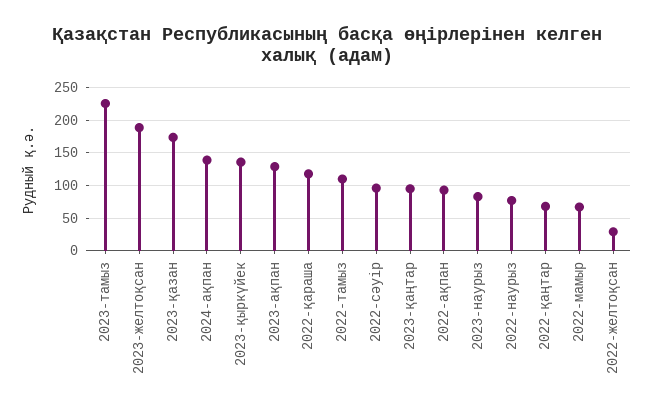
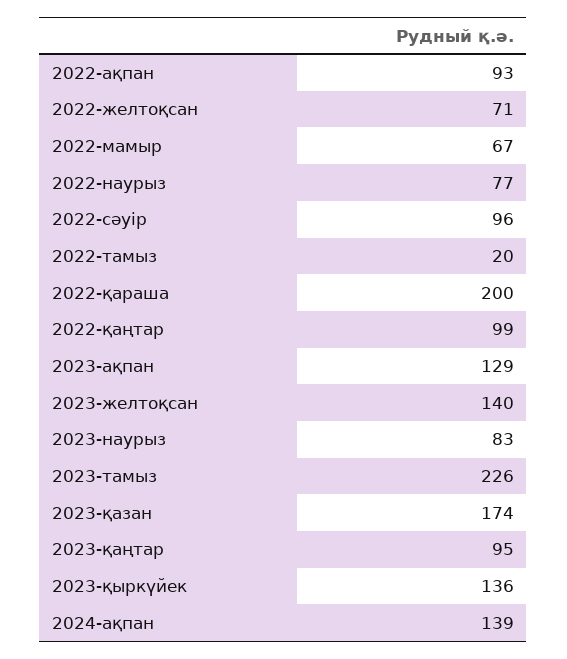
2023-желтоқсан: 190 -> 140
2022-қараша: 120 -> 200
2022-тамыз: 110 -> 20
2022-қаңтар: 70 -> 99
2022-желтоқсан: 30 -> 71

